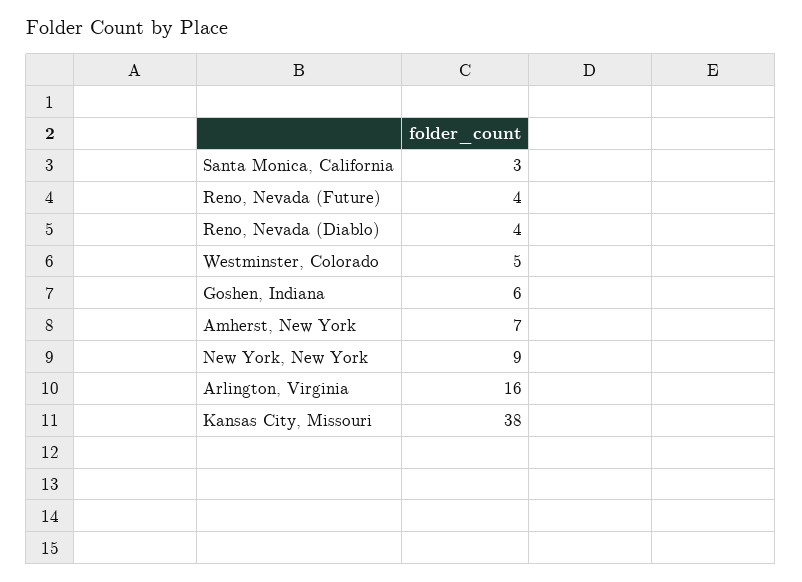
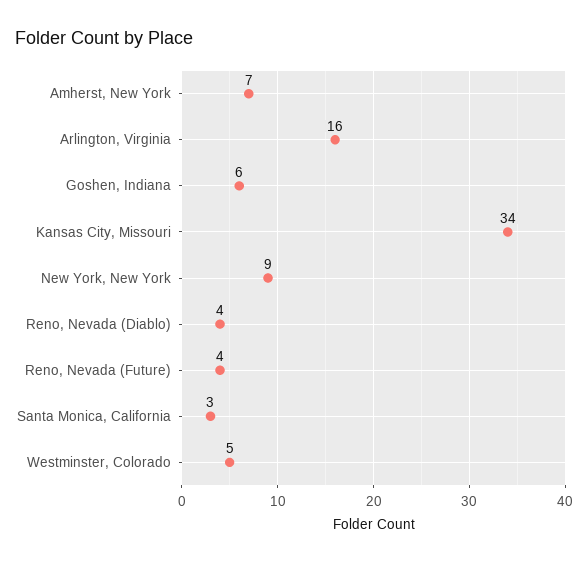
Kansas City, Missouri: 38 -> 34

